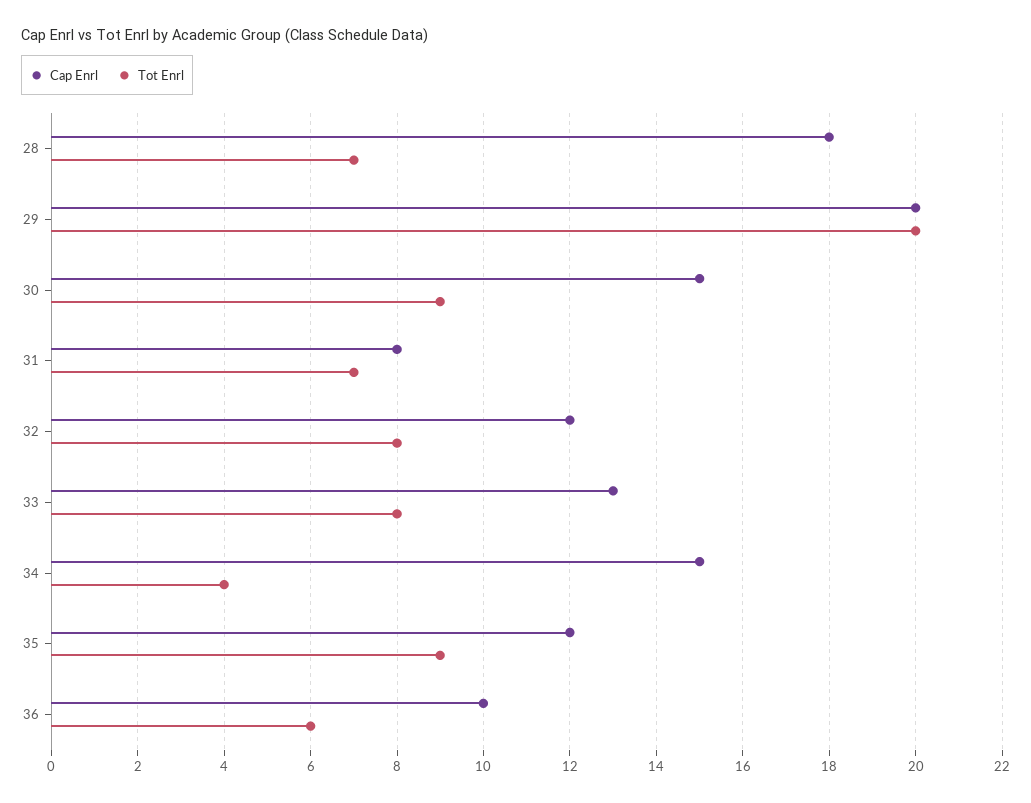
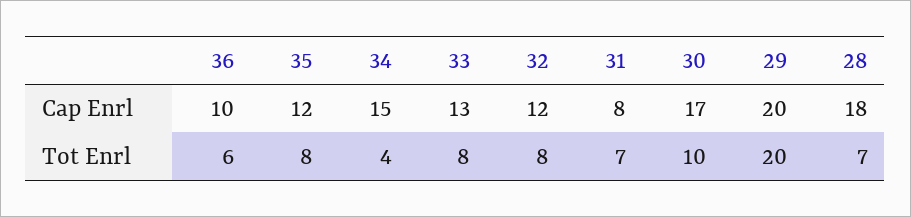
Cap Enrl, 30: 15 -> 17
Tot Enrl, 30: 9 -> 10
Tot Enrl, 35: 9 -> 8

